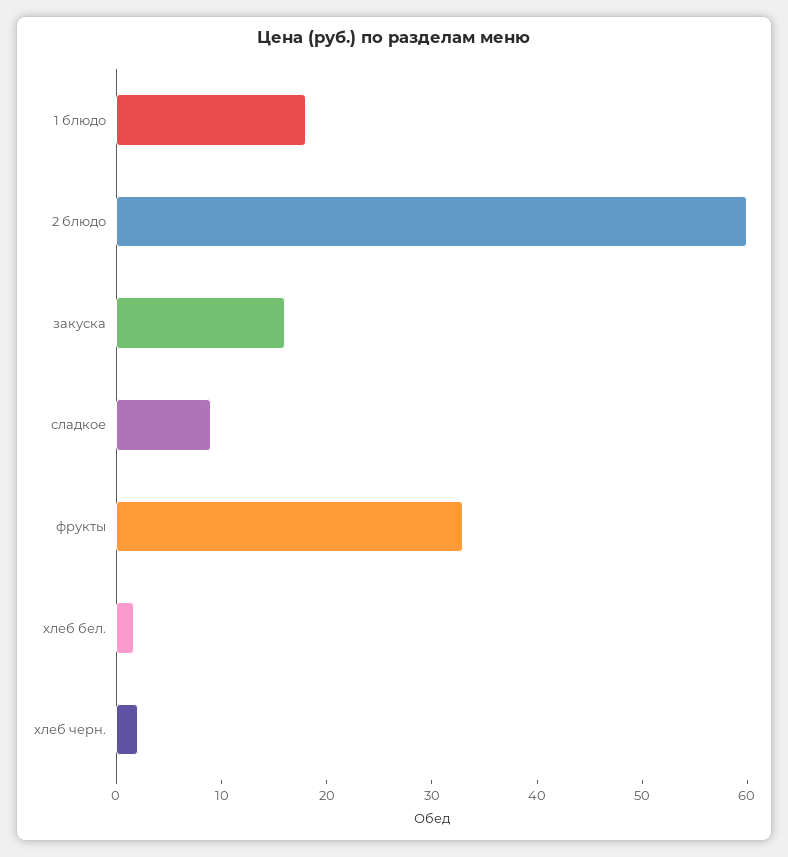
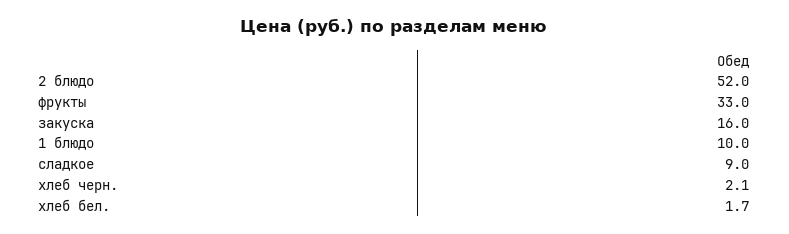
1 блюдо: 18 -> 10
2 блюдо: 60 -> 52

